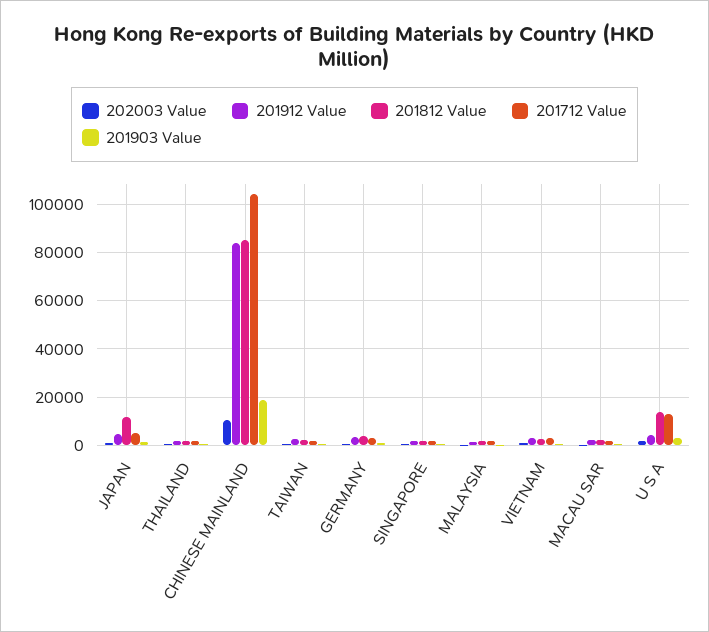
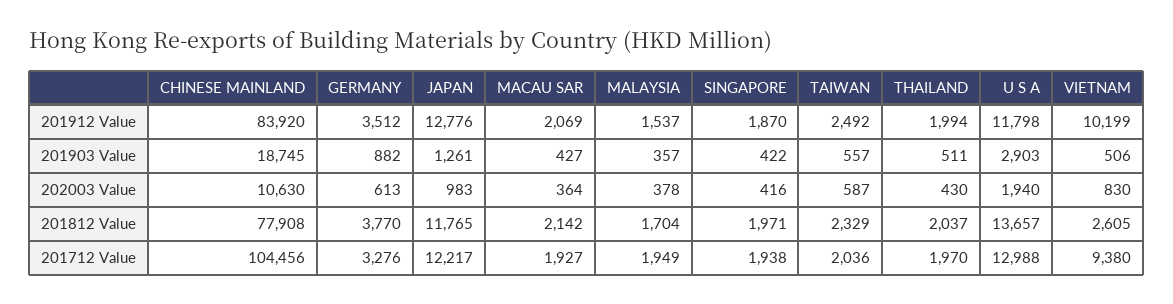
201912 Value, JAPAN: 5000 -> 12776
201712 Value, JAPAN: 5000 -> 12217
201812 Value, CHINESE MAINLAND: 85000 -> 77908
201912 Value, VIETNAM: 2500 -> 10199
201712 Value, VIETNAM: 2500 -> 9380
201912 Value, U S A: 5000 -> 11798

